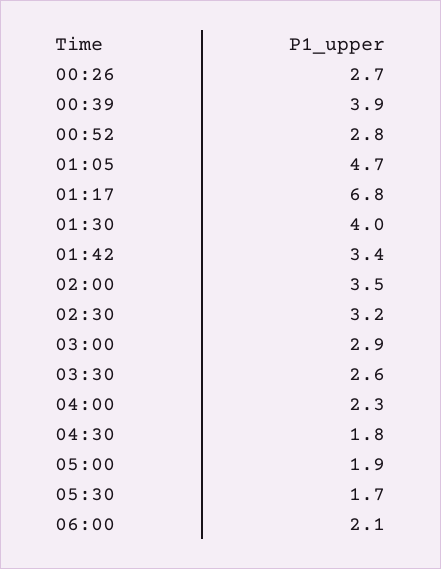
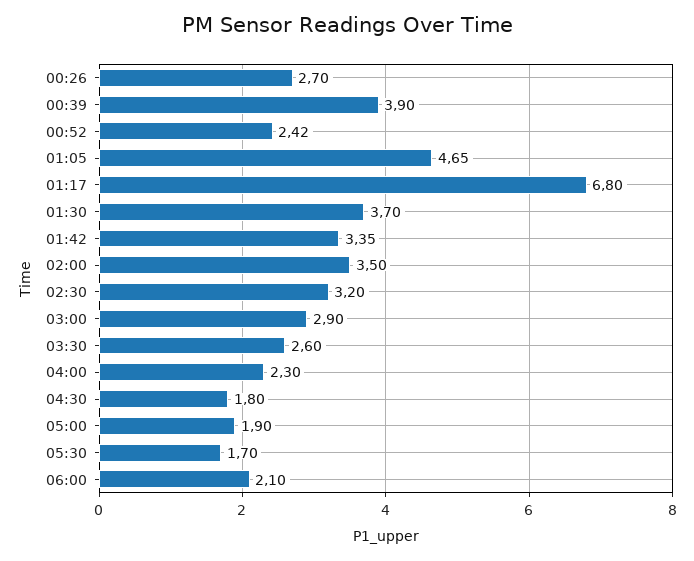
00:52: 2.8 -> 2.42
01:30: 4 -> 3.7

